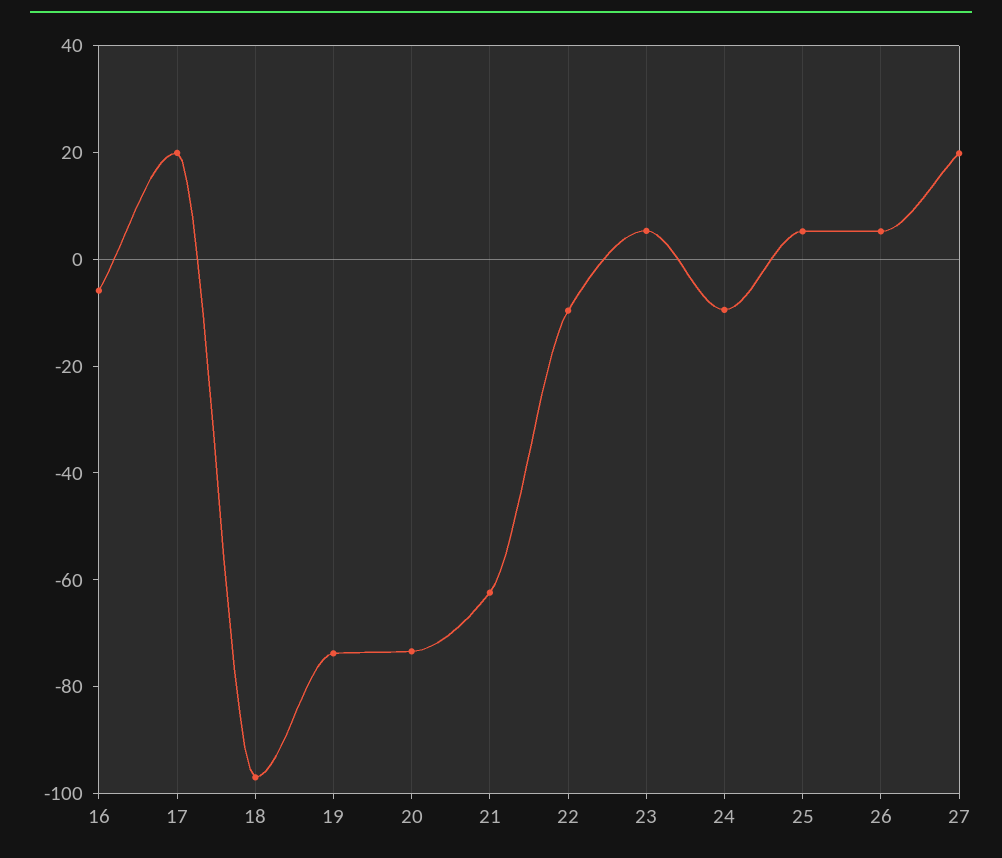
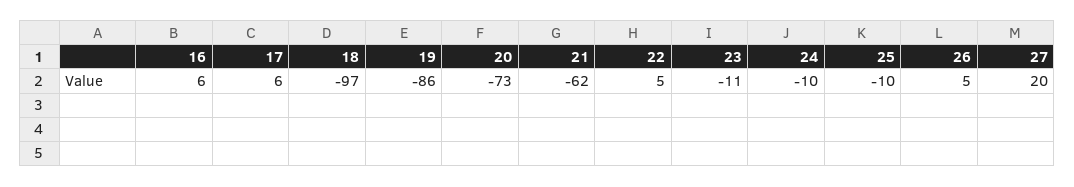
16: -5 -> 6
17: 20 -> 6
19: -75 -> -86
22: -10 -> 5
23: 5 -> -11
25: 5 -> -10

